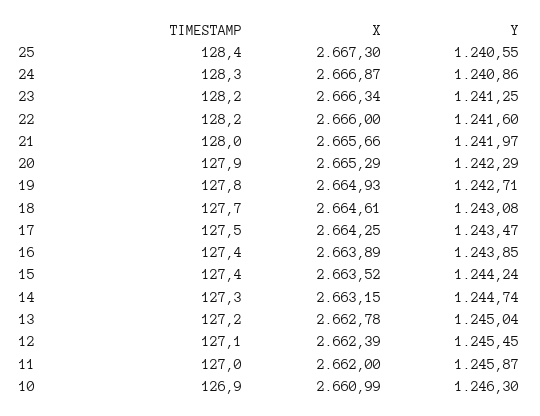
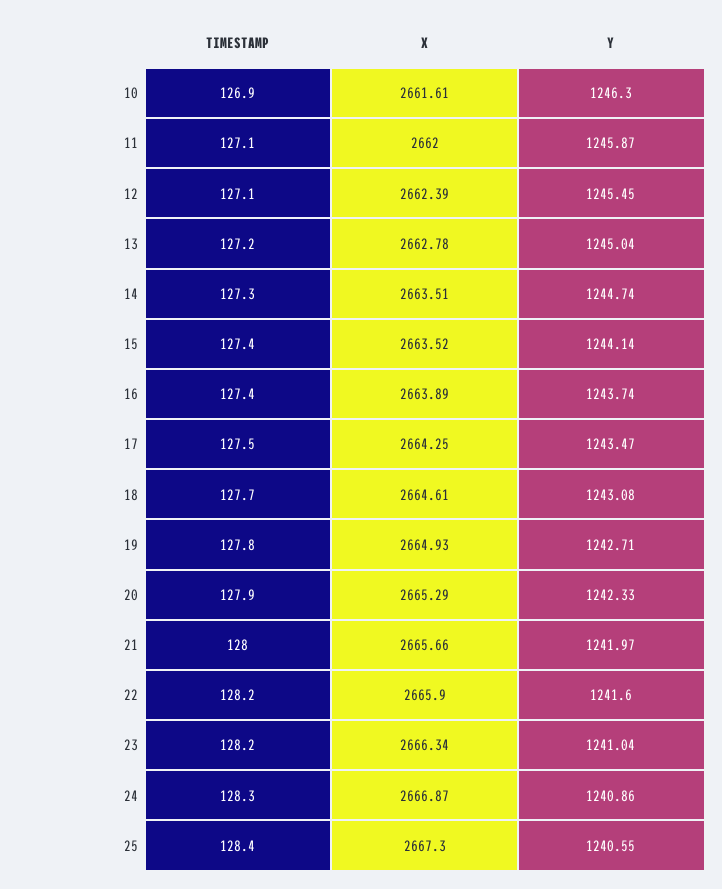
Y, 23: 1241.25 -> 1241.04
X, 22: 2666 -> 2665.9
Y, 20: 1242.29 -> 1242.33
Y, 16: 1243.85 -> 1243.74
Y, 15: 1244.24 -> 1244.14
X, 14: 2663.15 -> 2663.51
TIMESTAMP, 11: 127 -> 127.1
X, 10: 2660.99 -> 2661.61

